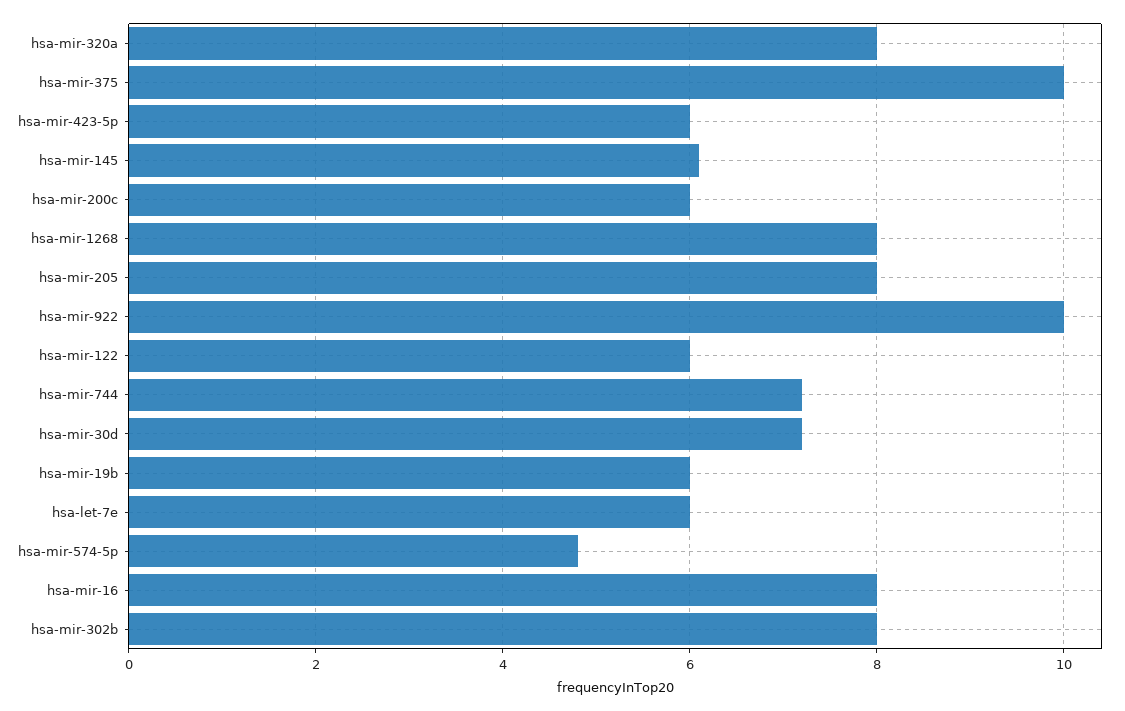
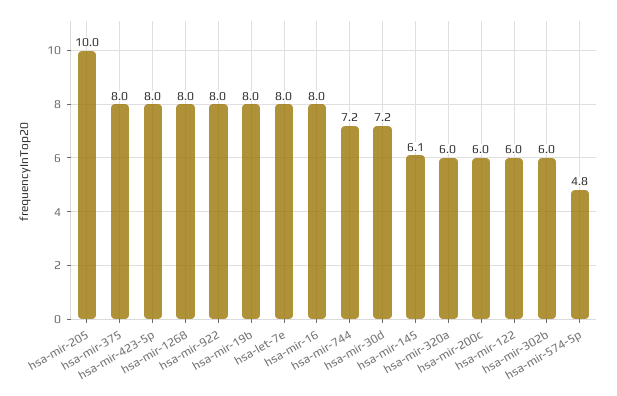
hsa-mir-320a: 8 -> 6
hsa-mir-375: 10 -> 8
hsa-mir-423-5p: 6 -> 8
hsa-mir-205: 8 -> 10
hsa-mir-922: 10 -> 8
hsa-mir-19b: 6 -> 8
hsa-let-7e: 6 -> 8
hsa-mir-302b: 8 -> 6

